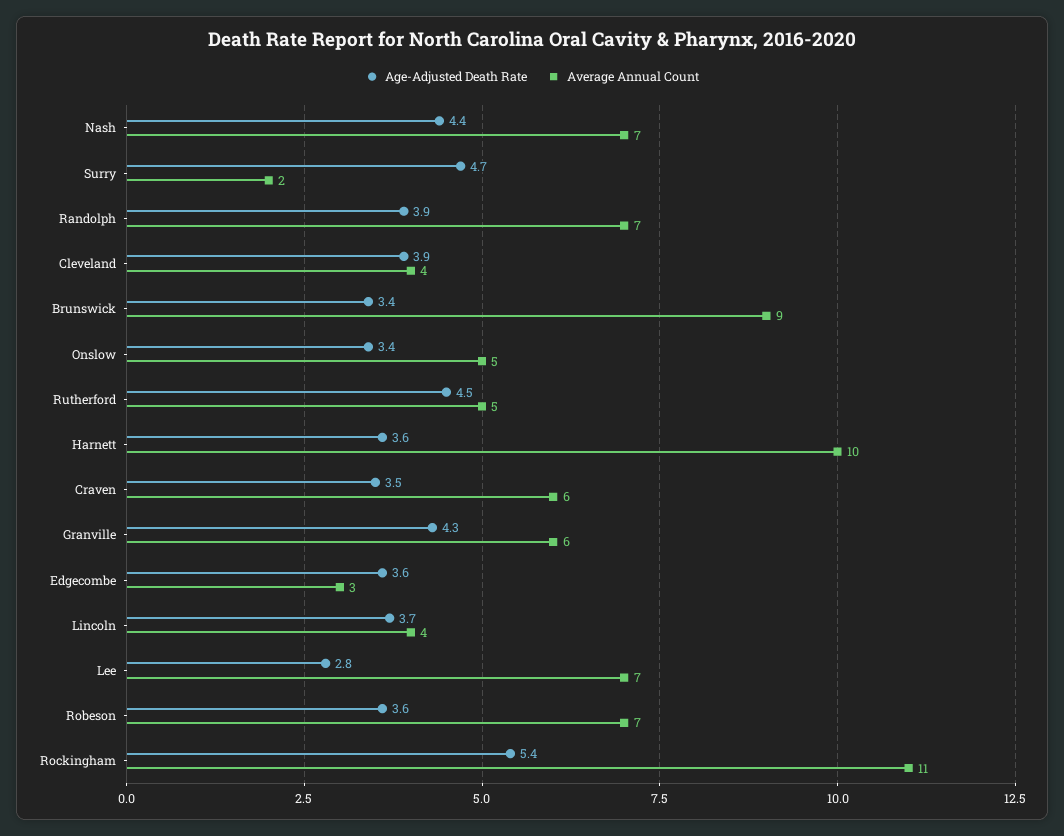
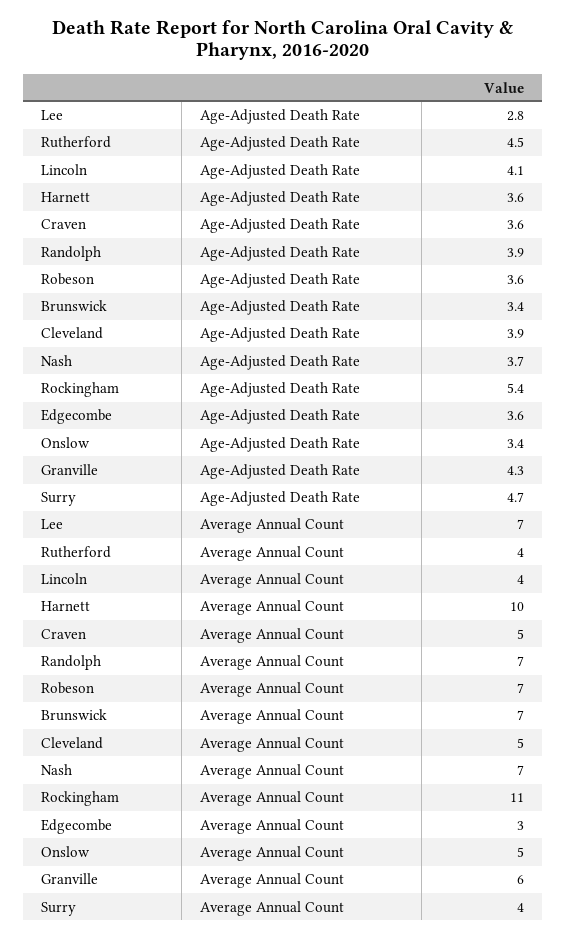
Age-Adjusted Death Rate, Nash: 4.4 -> 3.7
Average Annual Count, Surry: 2 -> 4
Average Annual Count, Cleveland: 4 -> 5
Average Annual Count, Brunswick: 9 -> 7
Average Annual Count, Rutherford: 5 -> 4
Age-Adjusted Death Rate, Craven: 3.5 -> 3.6
Average Annual Count, Craven: 6 -> 5
Age-Adjusted Death Rate, Lincoln: 3.7 -> 4.1

